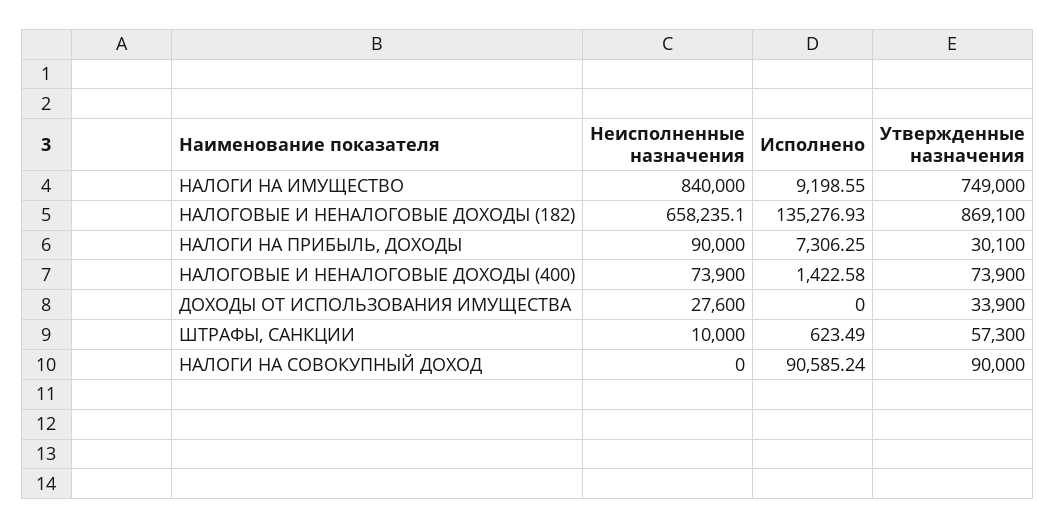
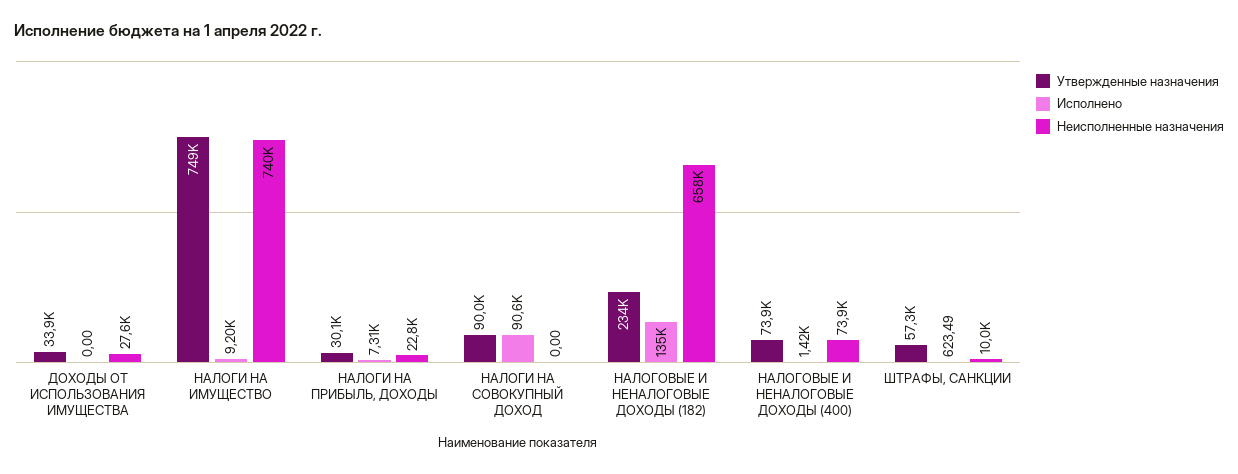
Неисполненные назначения, НАЛОГИ НА ИМУЩЕСТВО: 840000 -> 740000
Утвержденные назначения, НАЛОГОВЫЕ И НЕНАЛОГОВЫЕ ДОХОДЫ (182): 869100 -> 234000
Неисполненные назначения, НАЛОГИ НА ПРИБЫЛЬ, ДОХОДЫ: 90000 -> 22800

